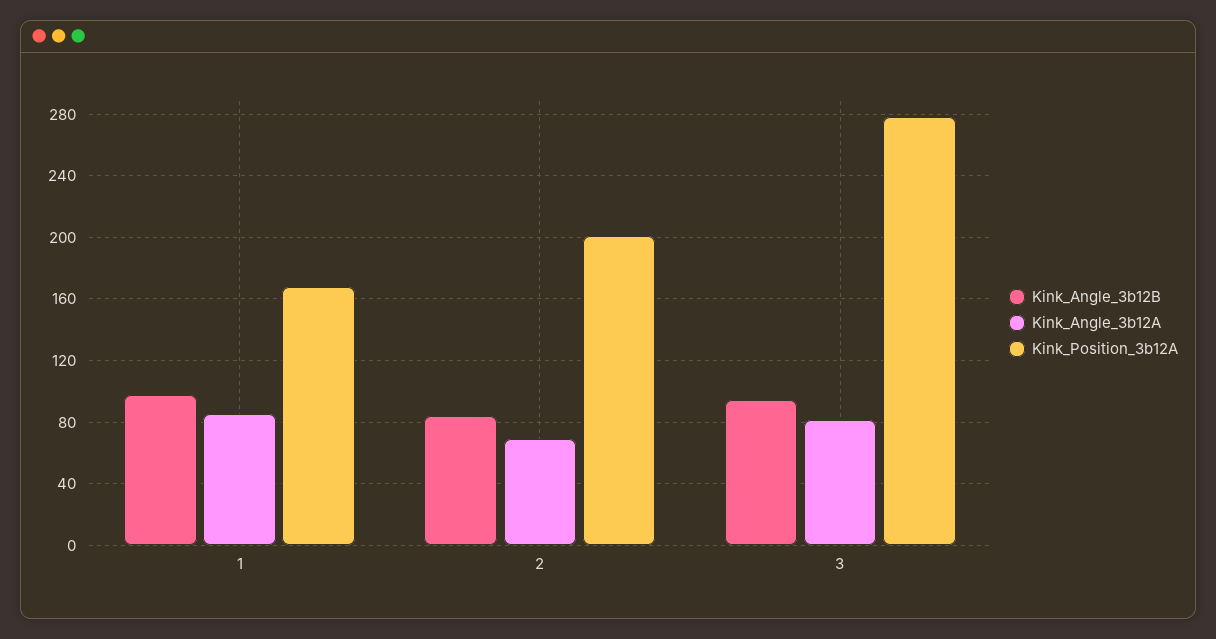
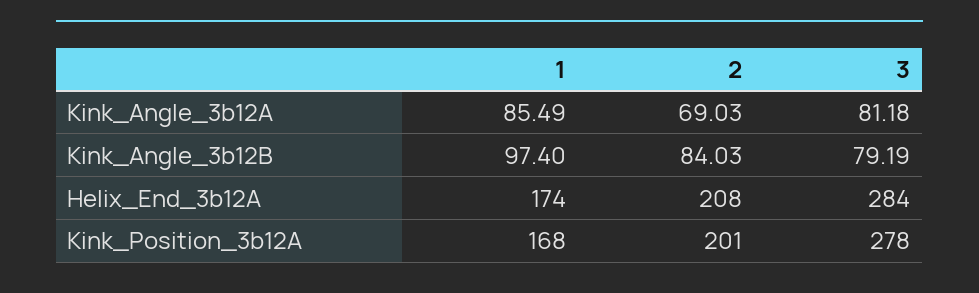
Kink_Angle_3b12B, 3: 95 -> 79.19
Helix_End_3b12A, 1: none -> 174
Helix_End_3b12A, 2: none -> 208
Helix_End_3b12A, 3: none -> 284

